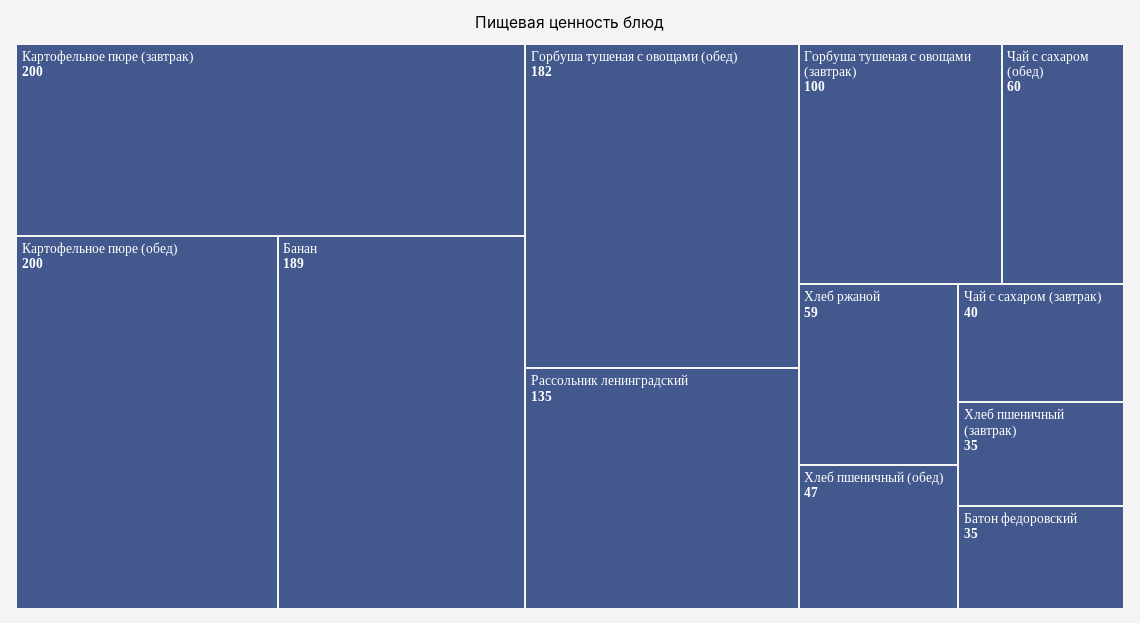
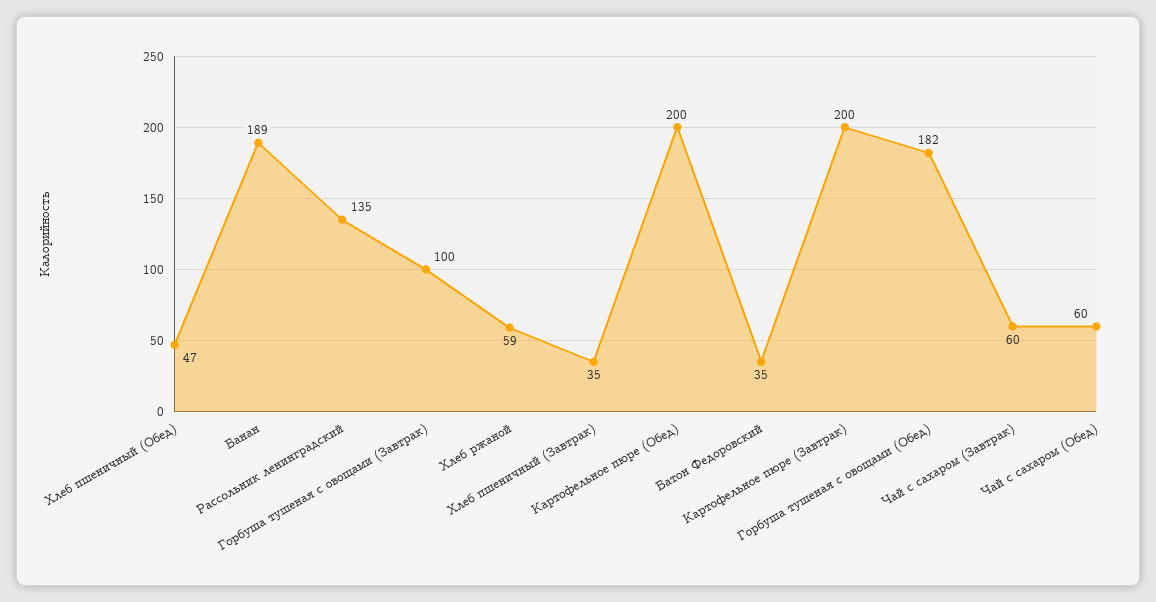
Чай с сахаром (завтрак): 40 -> 60

